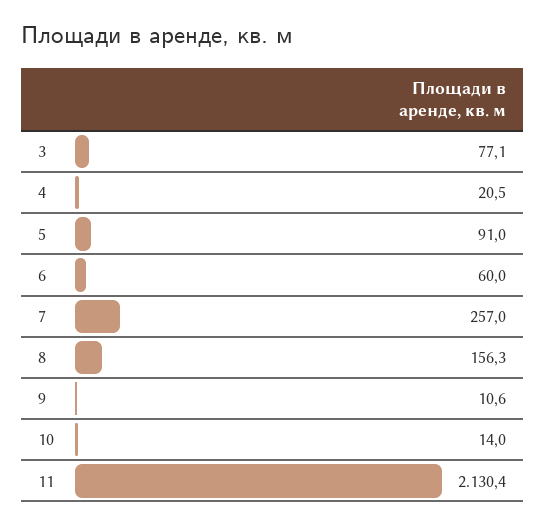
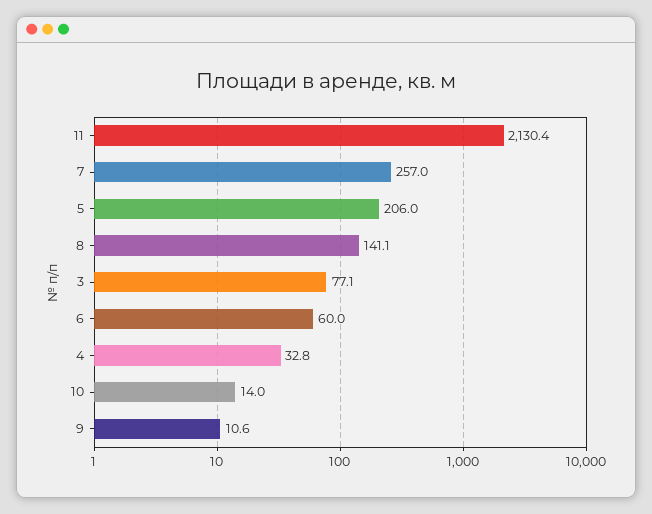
4: 20.5 -> 32.8
5: 91 -> 206
8: 156.3 -> 141.1

